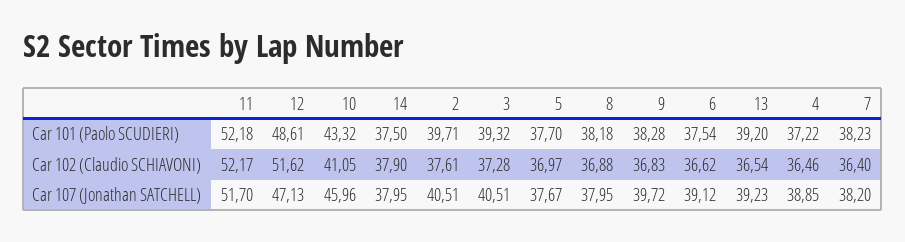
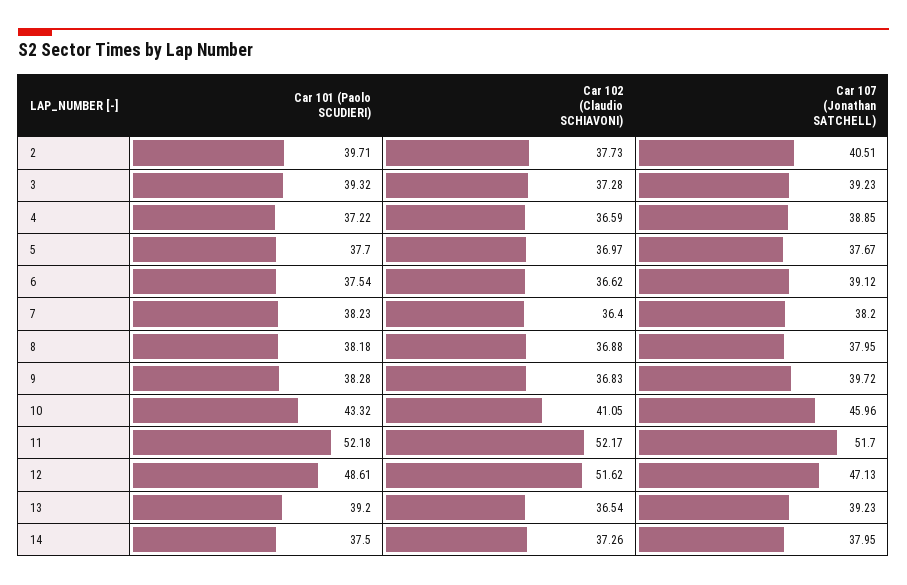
14, Car 102 (Claudio SCHIAVONI): 37.9 -> 37.26
2, Car 102 (Claudio SCHIAVONI): 37.61 -> 37.73
4, Car 102 (Claudio SCHIAVONI): 36.46 -> 36.59
3, Car 107 (Jonathan SATCHELL): 40.51 -> 39.23

